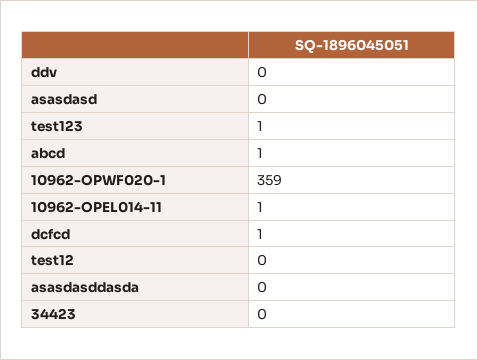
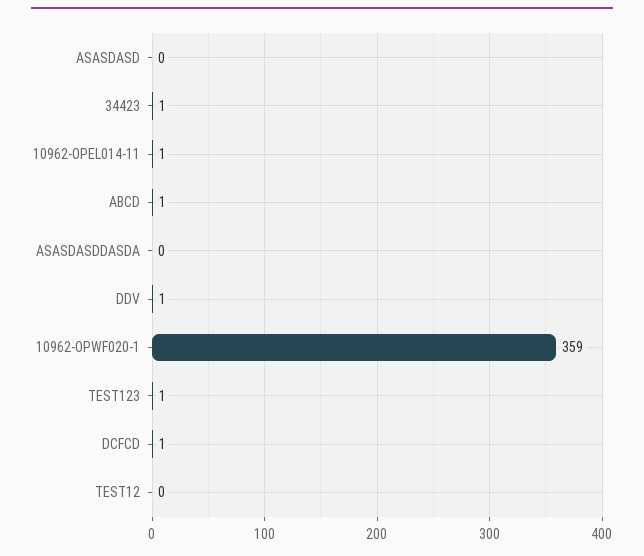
ddv: 0 -> 1
34423: 0 -> 1

